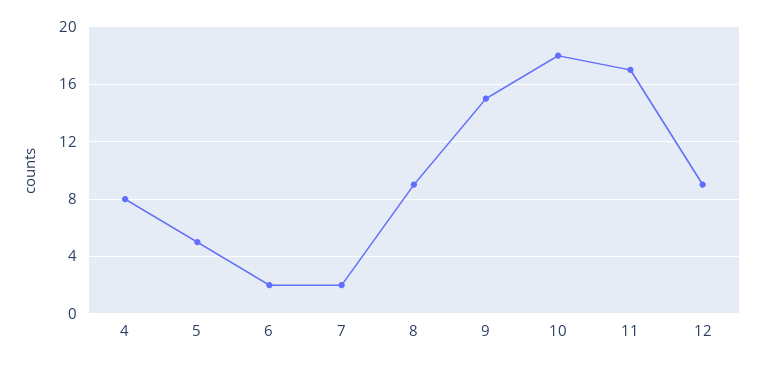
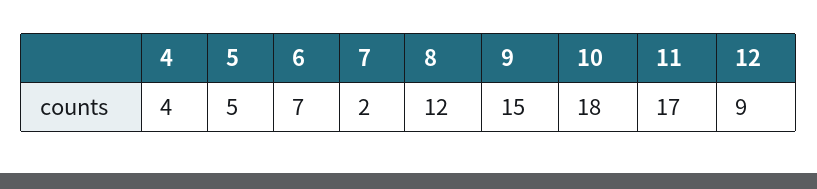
4: 8 -> 4
6: 2 -> 7
8: 9 -> 12

